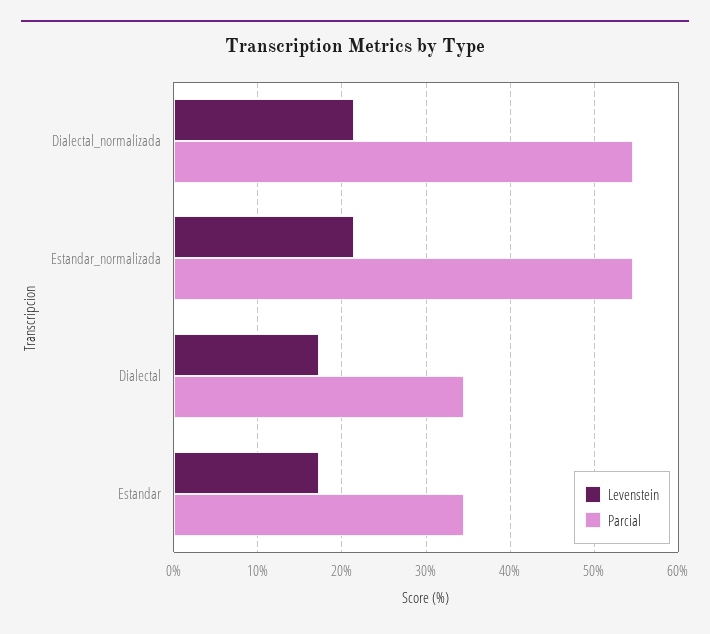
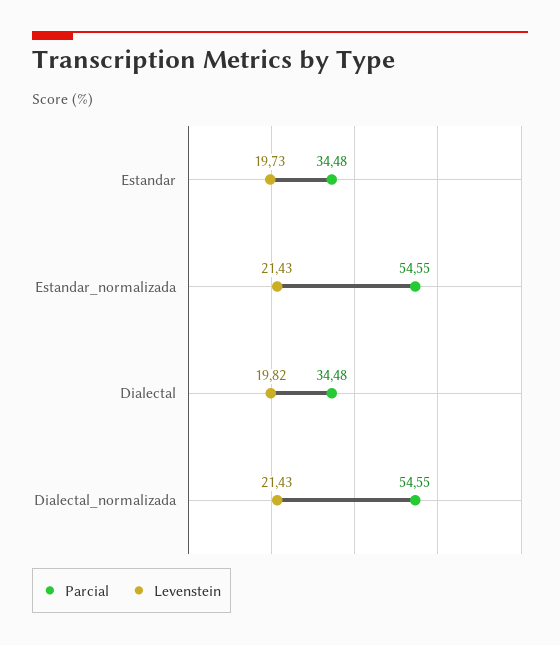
Levenstein, Dialectal: 17 -> 19.82
Levenstein, Estandar: 17 -> 19.73

